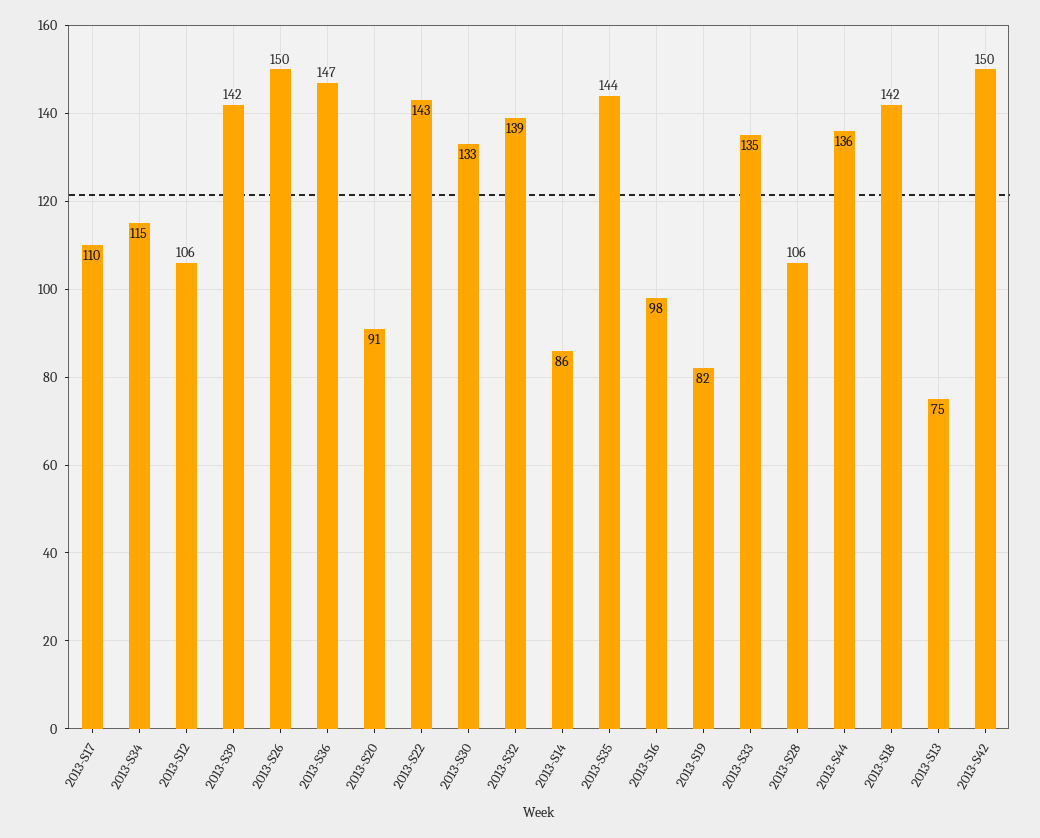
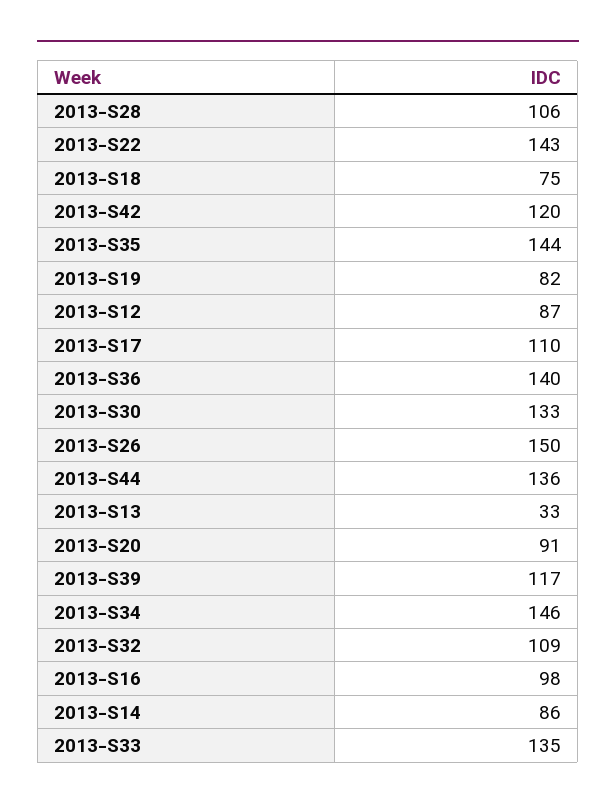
2013-S34: 115 -> 146
2013-S12: 106 -> 87
2013-S39: 142 -> 117
2013-S36: 147 -> 140
2013-S32: 139 -> 109
2013-S18: 142 -> 75
2013-S13: 75 -> 33
2013-S42: 150 -> 120

